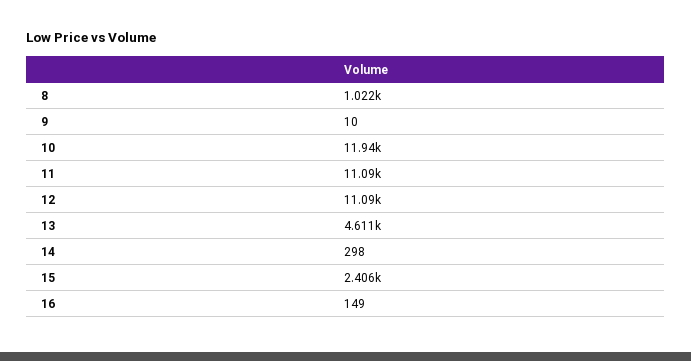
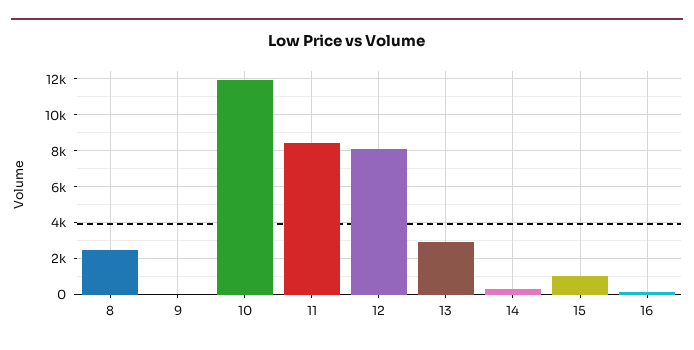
8: 1022 -> 2500
11: 11090 -> 8500
12: 11090 -> 8000
13: 4611 -> 3000
15: 2406 -> 1000

